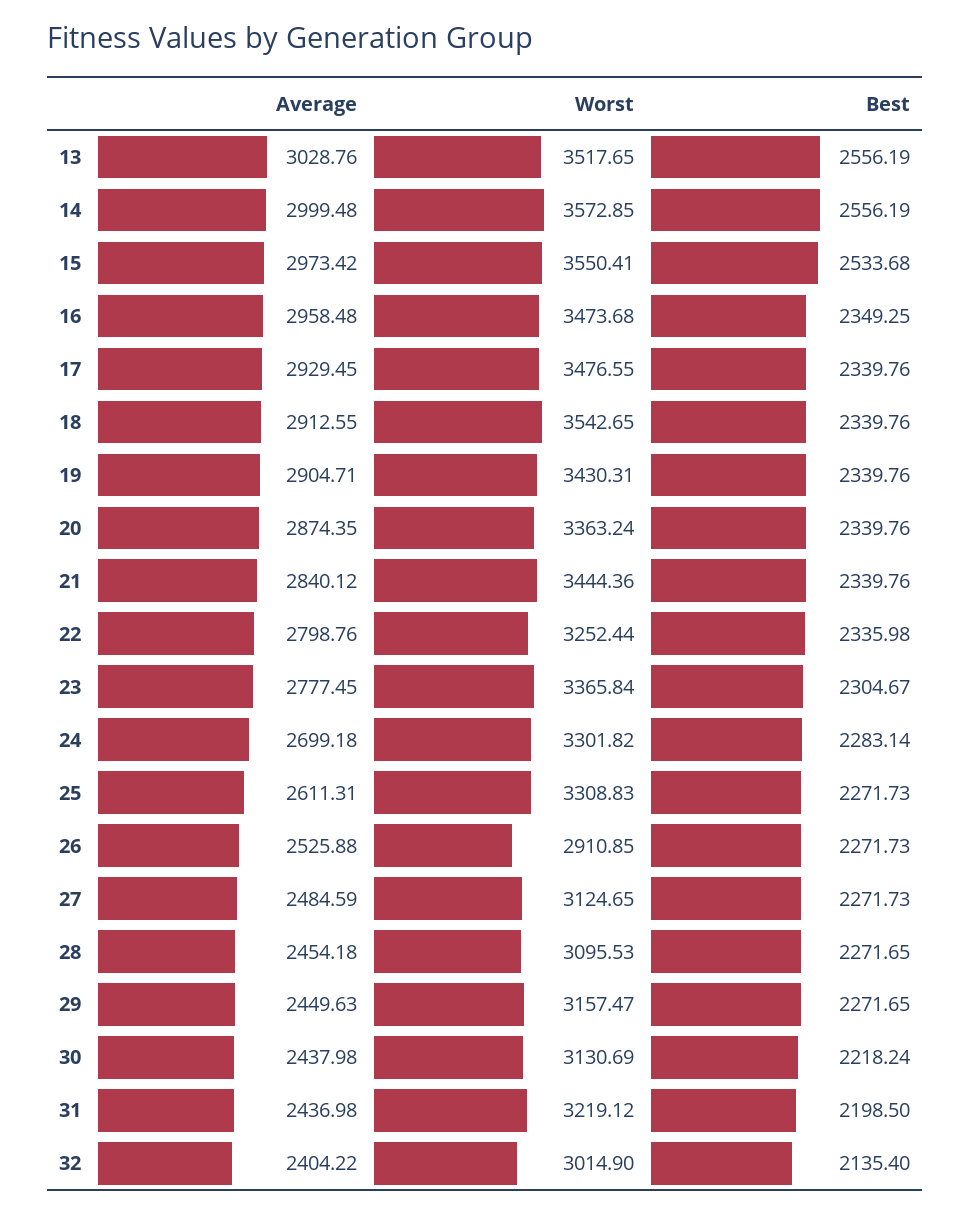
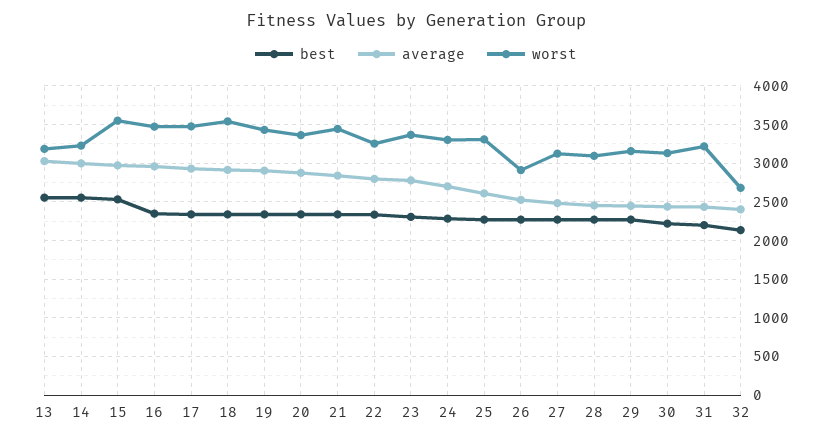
Worst, 13: 3517.65 -> 3200
Worst, 14: 3572.85 -> 3200
Worst, 32: 3014.9 -> 2700

